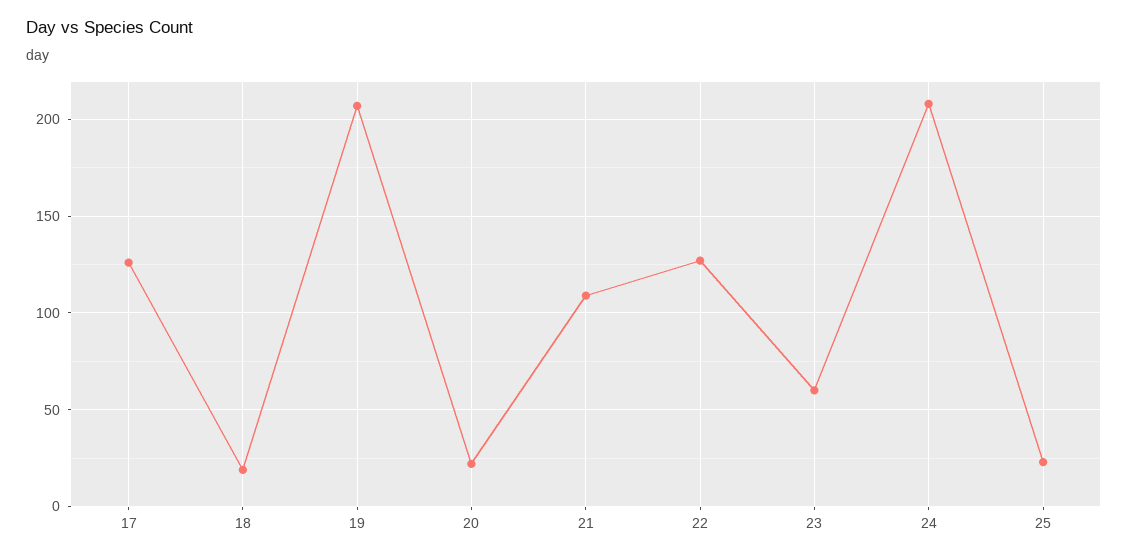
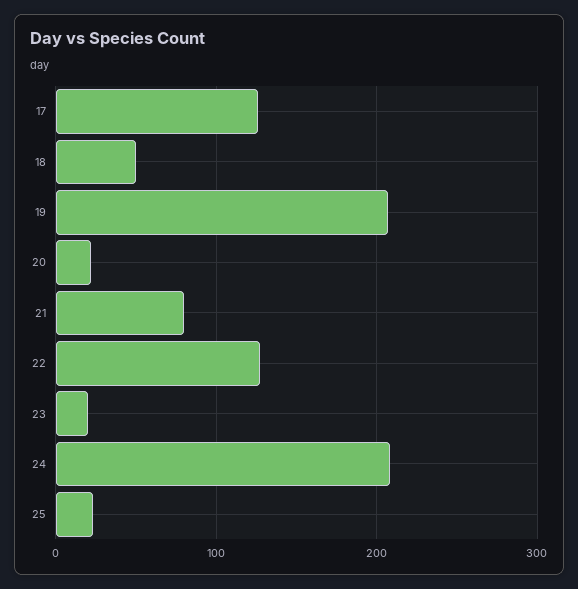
18: 20 -> 50
21: 110 -> 80
23: 60 -> 20

